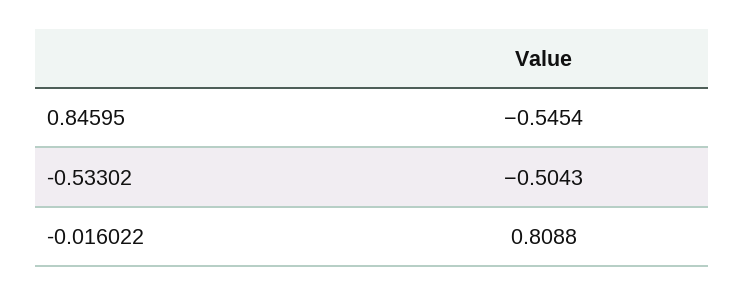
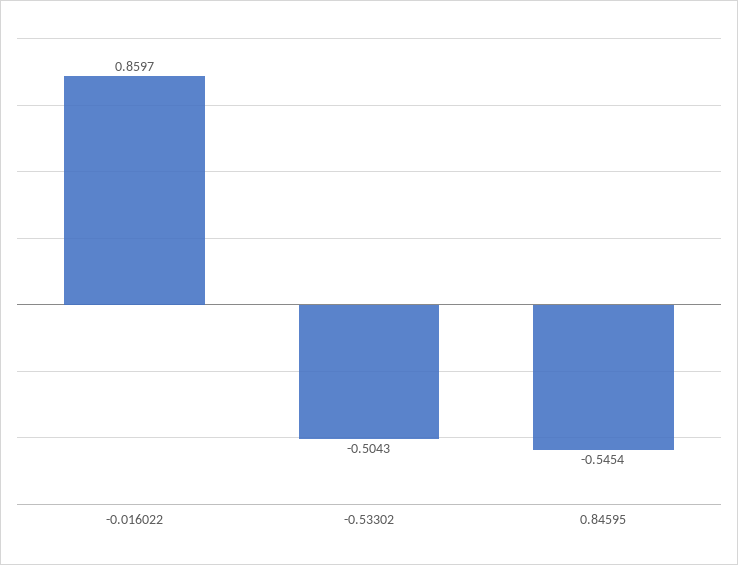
-0.016022: 0.8088 -> 0.8597

